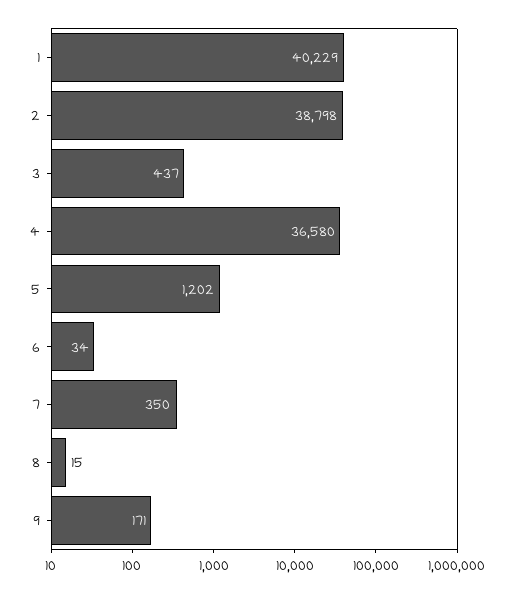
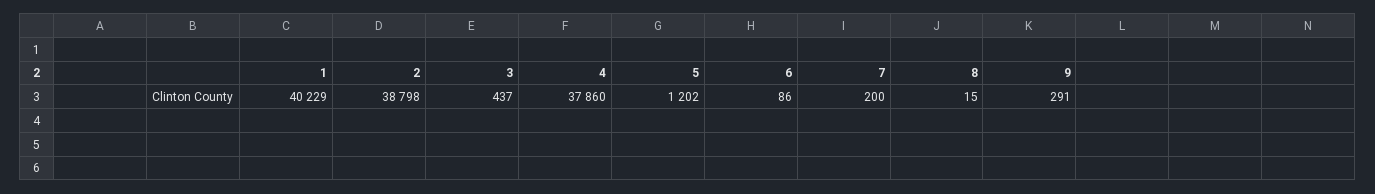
4: 36580 -> 37860
6: 34 -> 86
7: 350 -> 200
9: 171 -> 291

